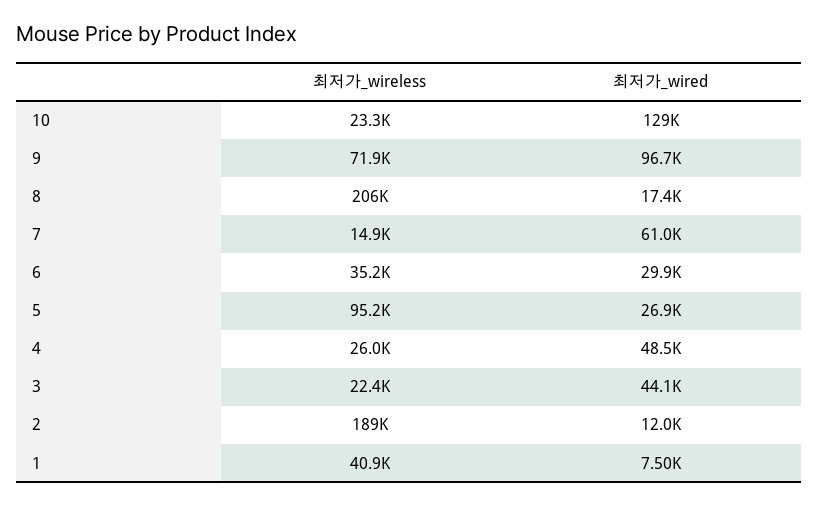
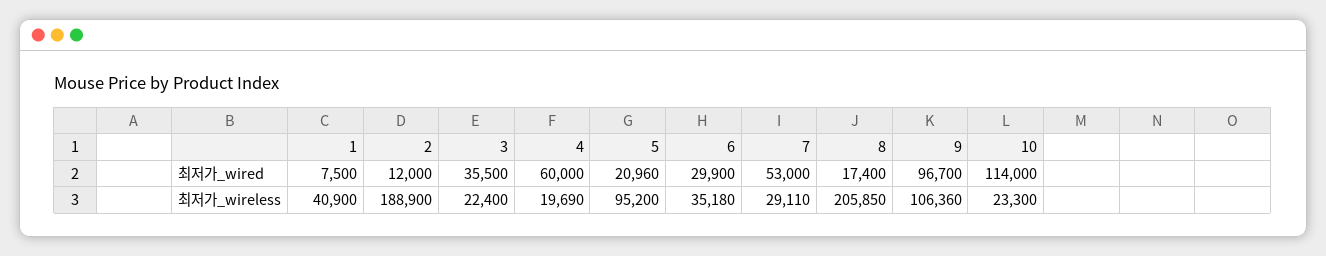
최저가_wired, 10: 129000 -> 114000
최저가_wireless, 9: 71900 -> 106360
최저가_wireless, 7: 14900 -> 29110
최저가_wired, 7: 61000 -> 53000
최저가_wired, 5: 26900 -> 20960
최저가_wireless, 4: 26000 -> 19690
최저가_wired, 4: 48500 -> 60000
최저가_wired, 3: 44100 -> 35500

